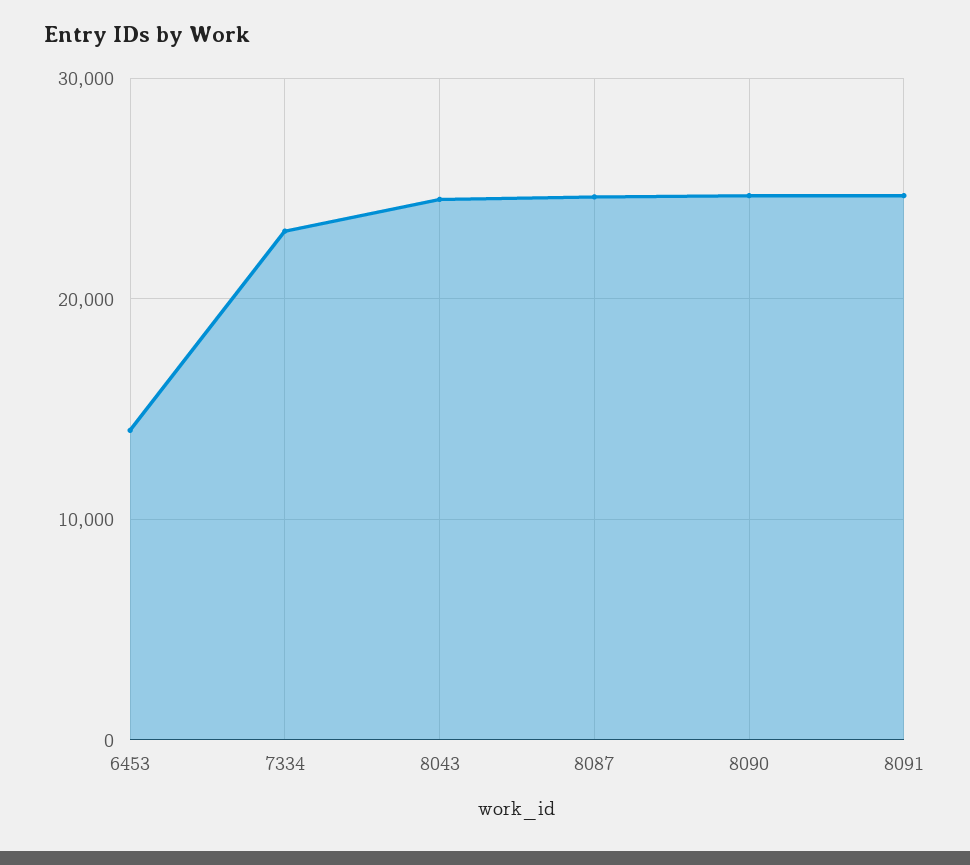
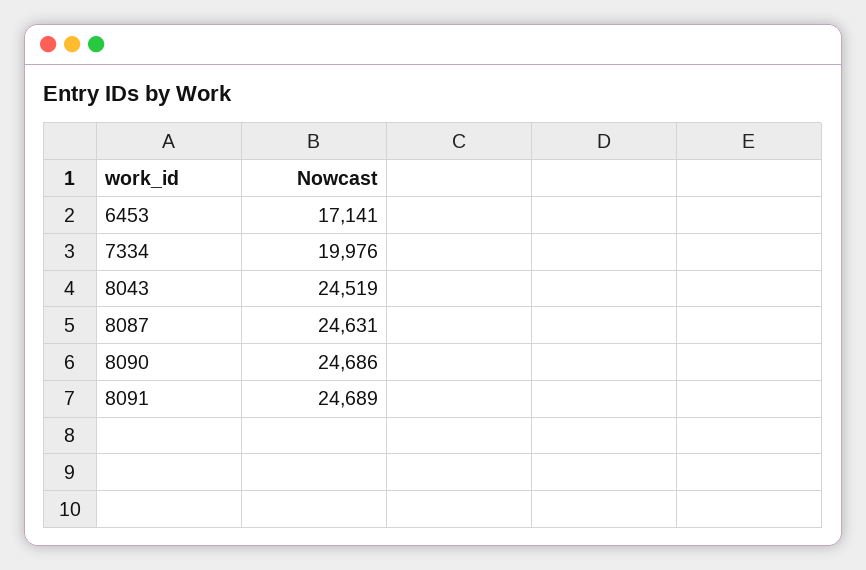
6453: 14000 -> 17141
7334: 23000 -> 19976

